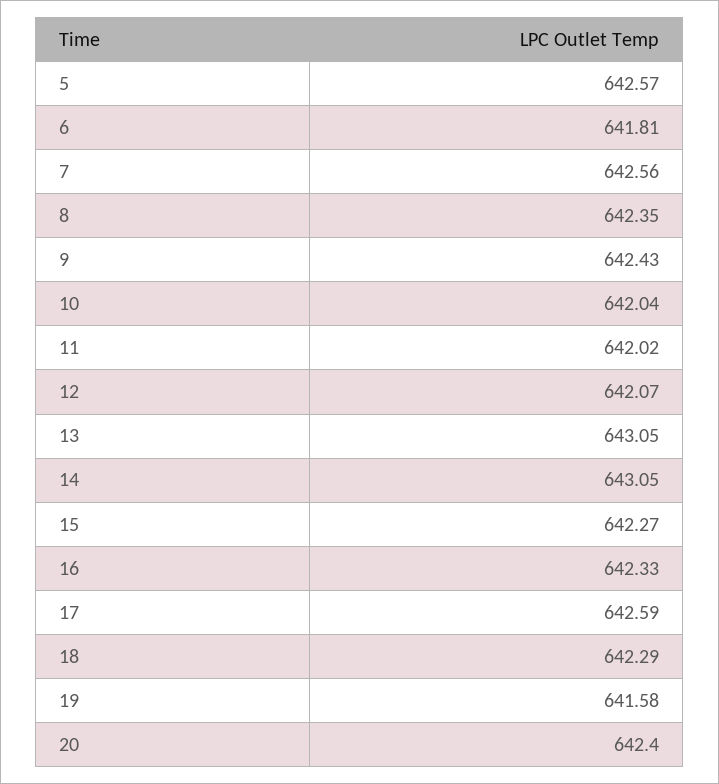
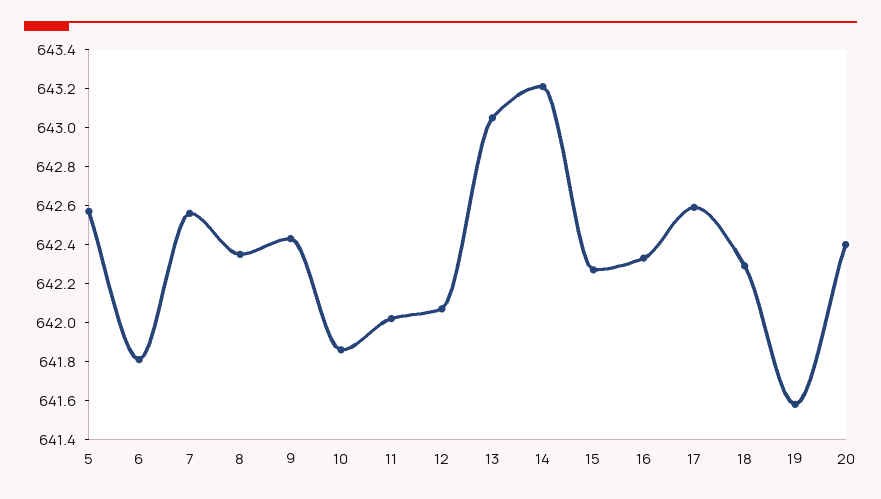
10: 642.04 -> 641.85
14: 643.05 -> 643.2

